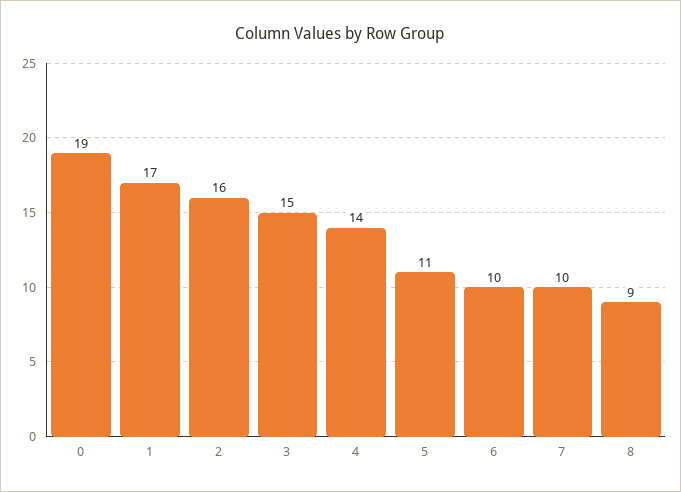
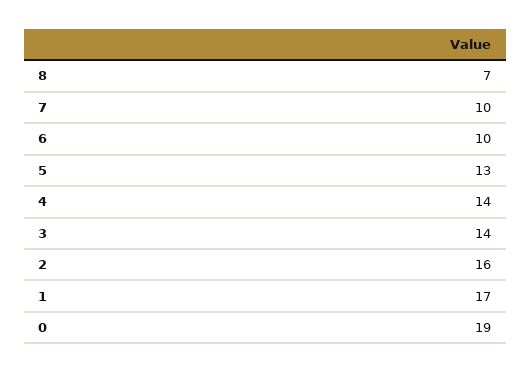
3: 15 -> 14
5: 11 -> 13
8: 9 -> 7

